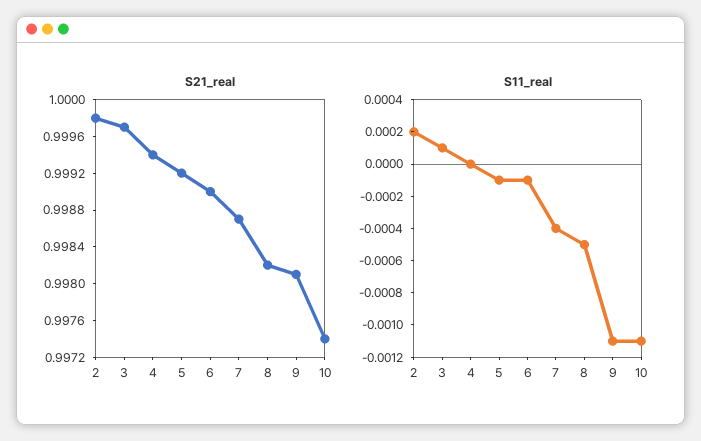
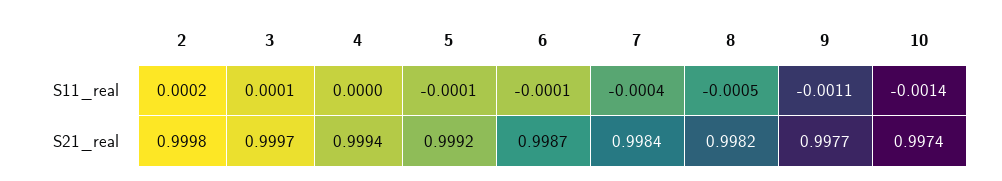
S21_real, 6: 0.999 -> 0.9987
S21_real, 7: 0.9987 -> 0.9984
S21_real, 9: 0.9981 -> 0.9977
S11_real, 10: -0.0011 -> -0.0014

